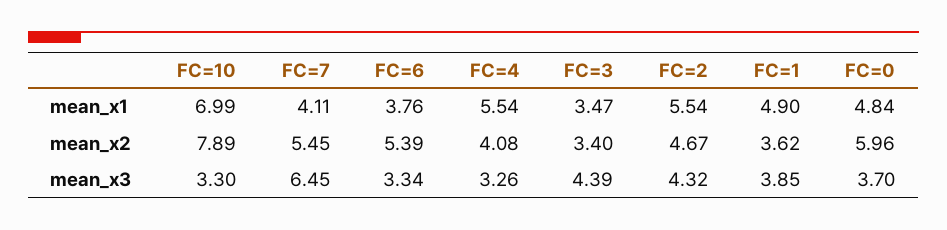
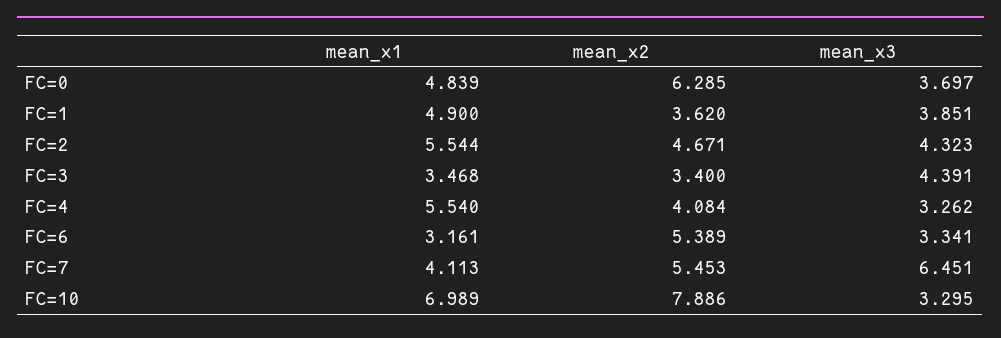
FC=6, mean_x1: 3.76 -> 3.161
FC=0, mean_x2: 5.96 -> 6.285

